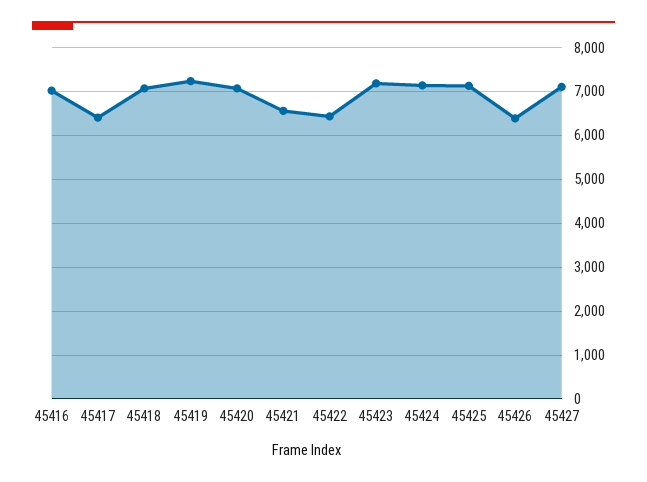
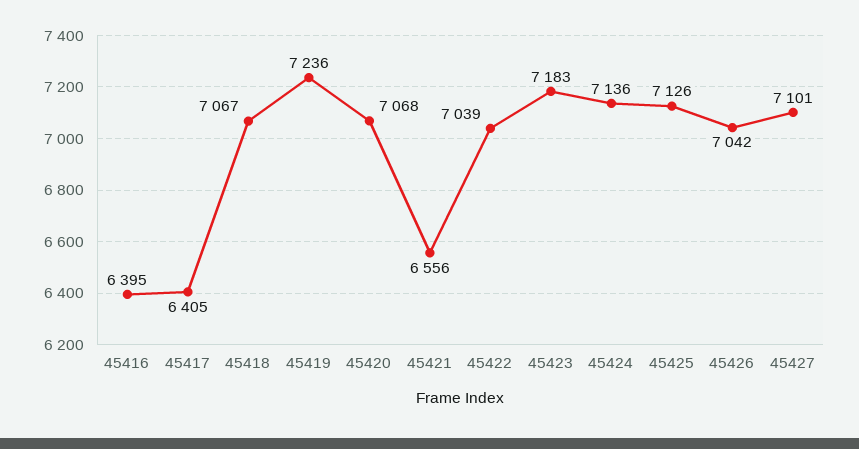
45416: 7000 -> 6395
45422: 6400 -> 7039
45426: 6400 -> 7042

